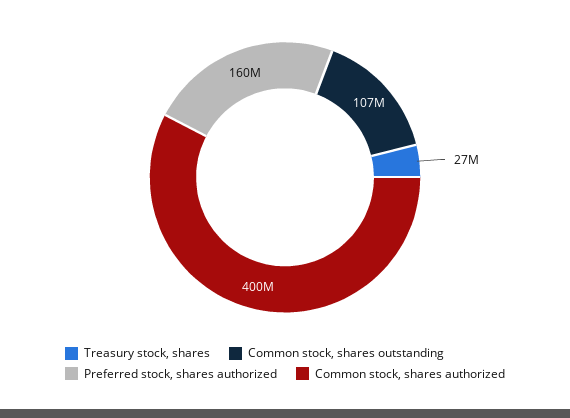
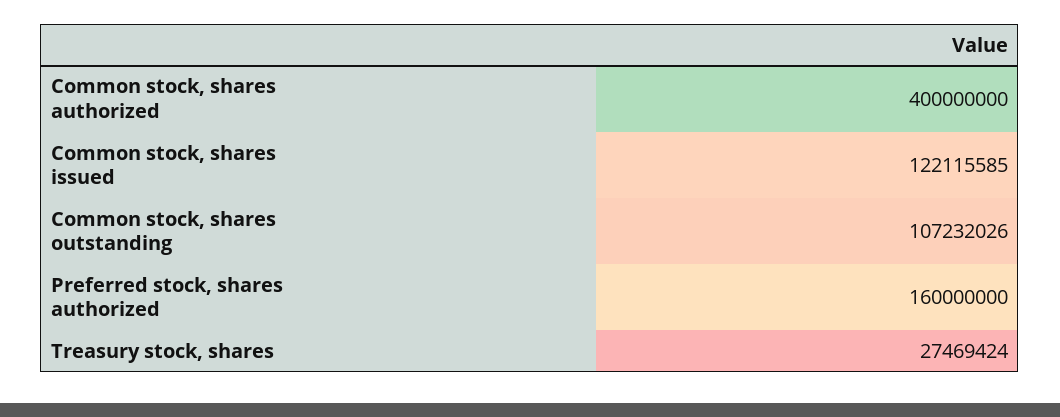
Common stock, shares issued: none -> 122115585

